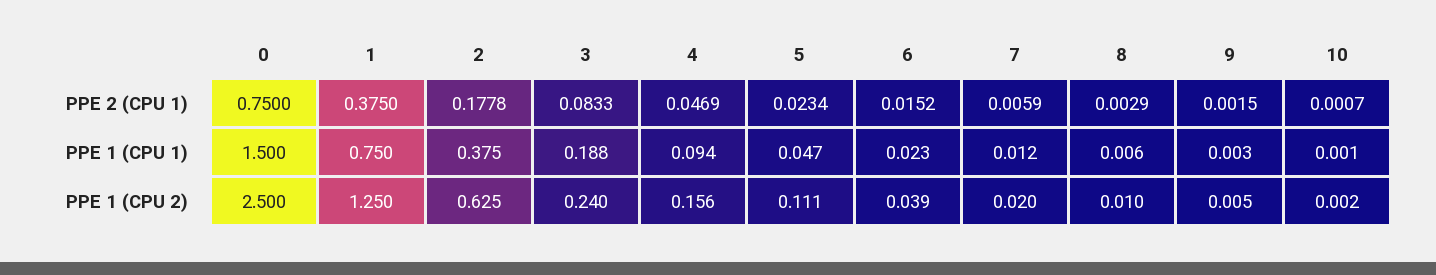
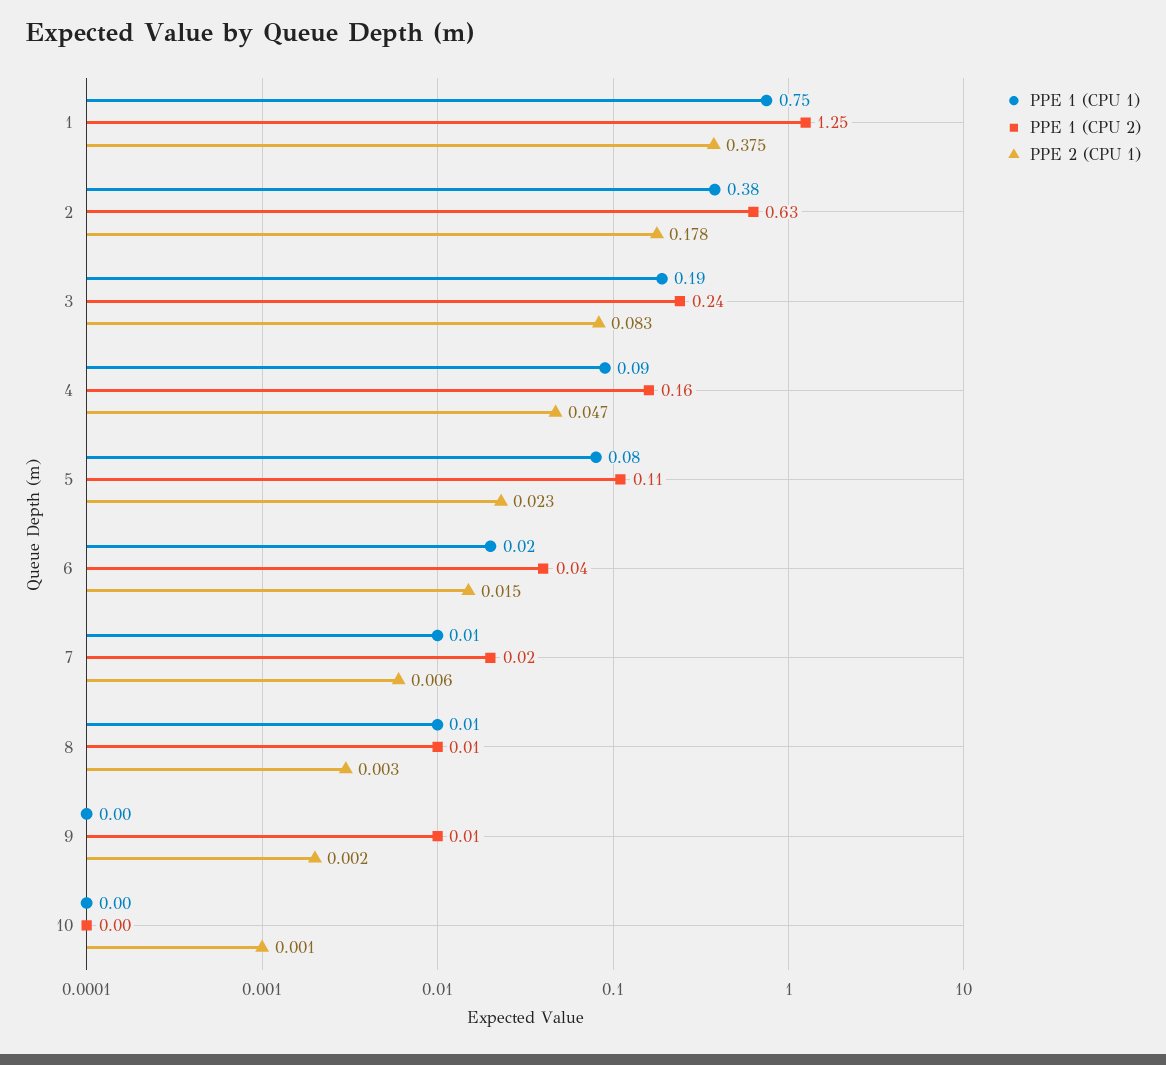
PPE 2 (CPU 1), 0: 0.75 -> none
PPE 1 (CPU 1), 0: 1.5 -> none
PPE 1 (CPU 1), 5: 0.047 -> 0.08
PPE 1 (CPU 2), 0: 2.5 -> none

